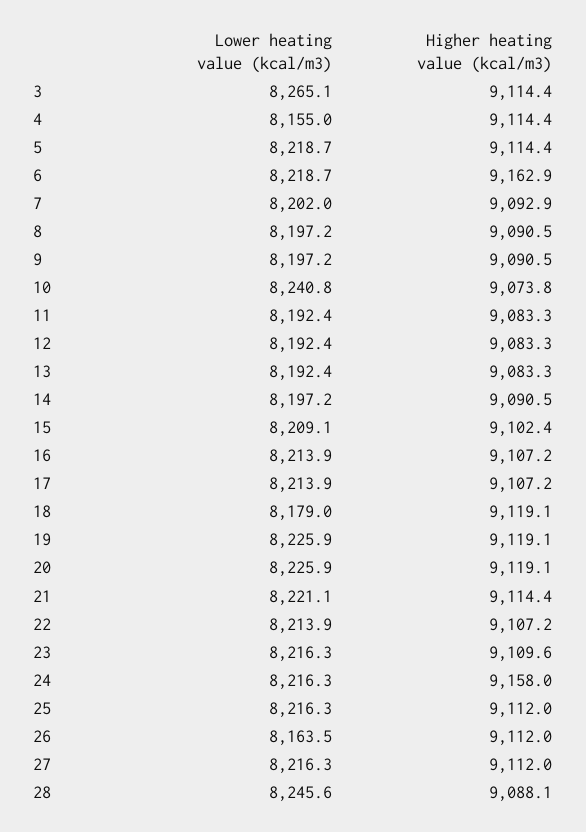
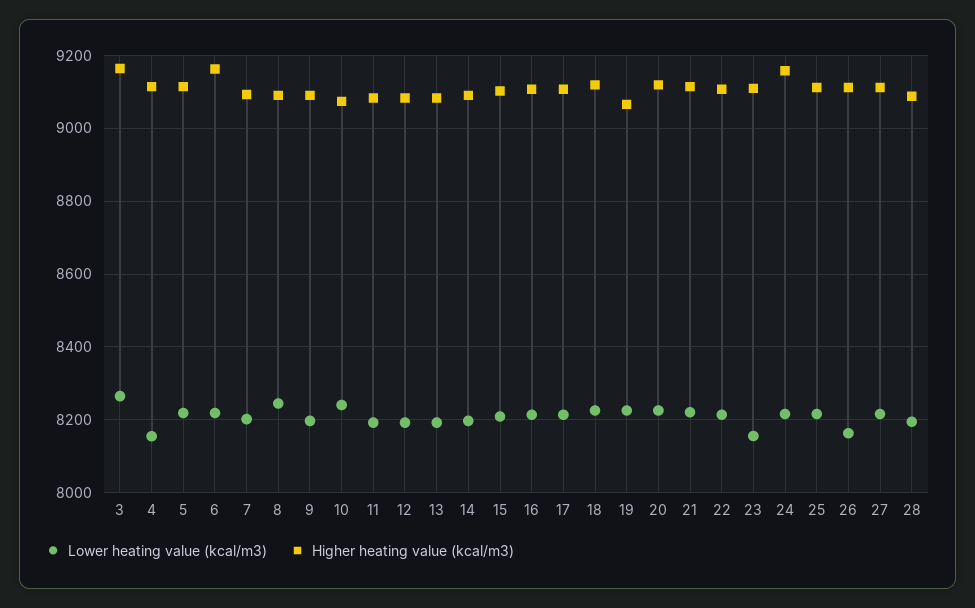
Higher heating value (kcal/m3), 3: 9114.4 -> 9160
Lower heating value (kcal/m3), 8: 8197.2 -> 8240
Lower heating value (kcal/m3), 18: 8179 -> 8220
Higher heating value (kcal/m3), 19: 9119.1 -> 9060
Lower heating value (kcal/m3), 23: 8216.3 -> 8160
Lower heating value (kcal/m3), 28: 8245.6 -> 8200

